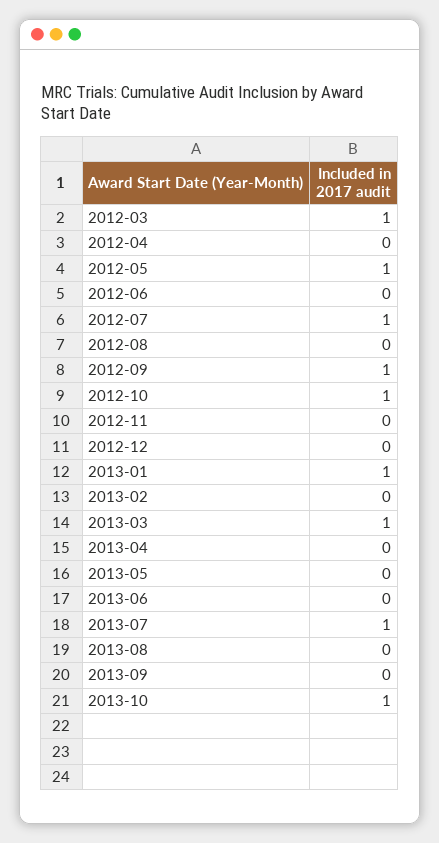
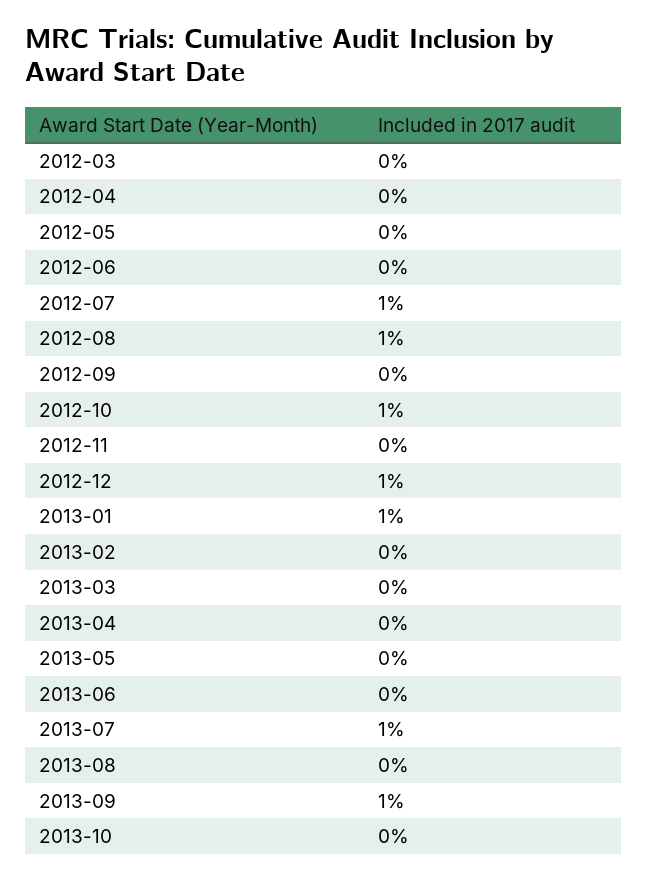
2012-03: 1 -> 0
2012-05: 1 -> 0
2012-08: 0 -> 1
2012-09: 1 -> 0
2012-12: 0 -> 1
2013-03: 1 -> 0
2013-09: 0 -> 1
2013-10: 1 -> 0

